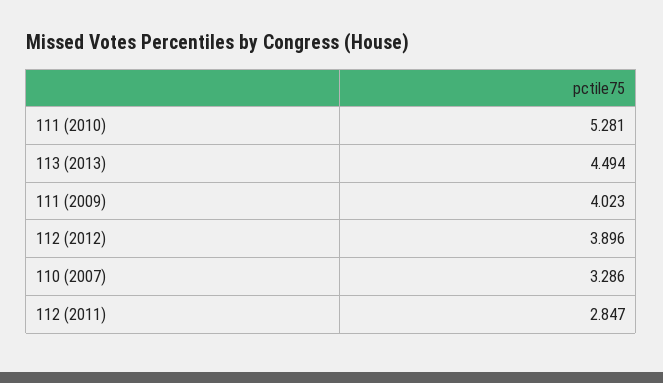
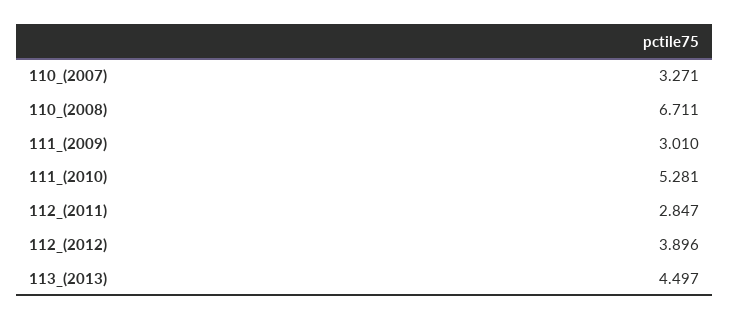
113 (2013): 4.494 -> 4.497
111 (2009): 4.023 -> 3.01
110 (2007): 3.286 -> 3.271
110_(2008): none -> 6.711

